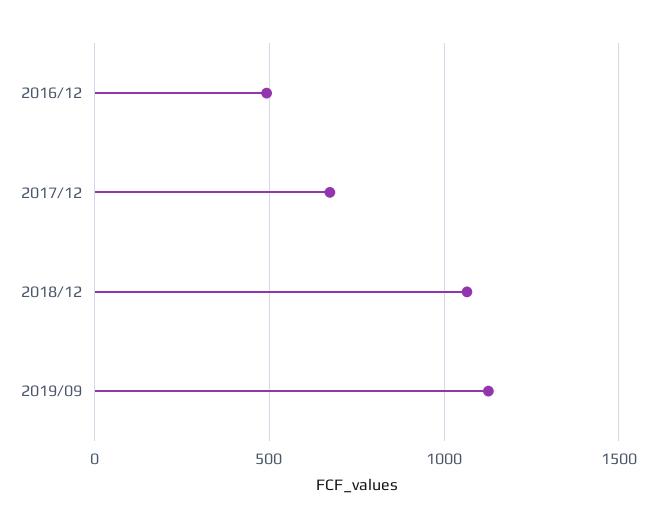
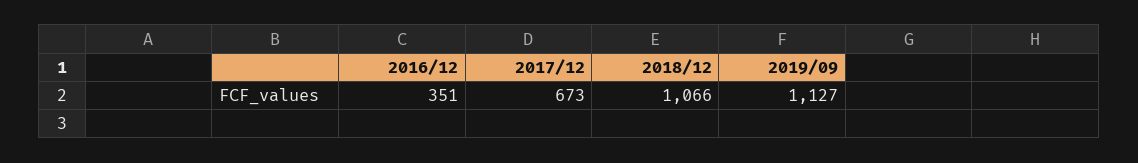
2016/12: 500 -> 351

